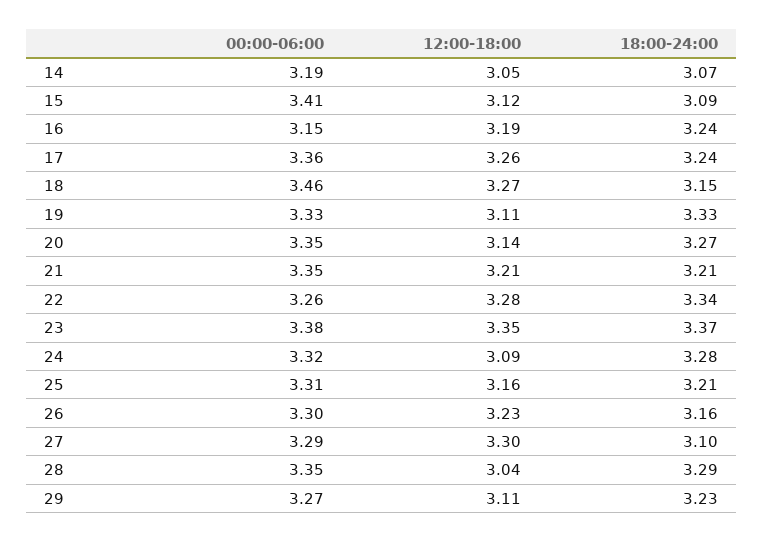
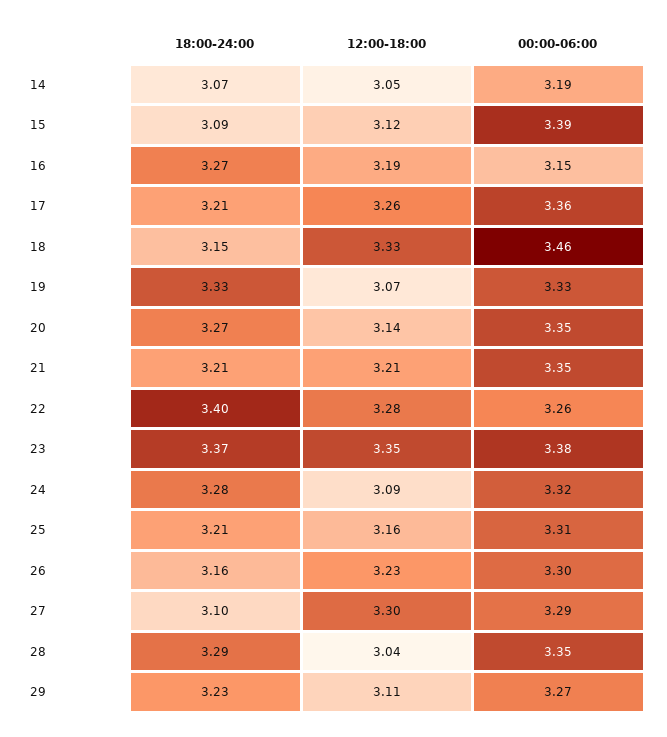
00:00-06:00, 15: 3.41 -> 3.39
18:00-24:00, 16: 3.24 -> 3.27
18:00-24:00, 17: 3.24 -> 3.21
12:00-18:00, 18: 3.27 -> 3.33
12:00-18:00, 19: 3.11 -> 3.07
18:00-24:00, 22: 3.34 -> 3.4

